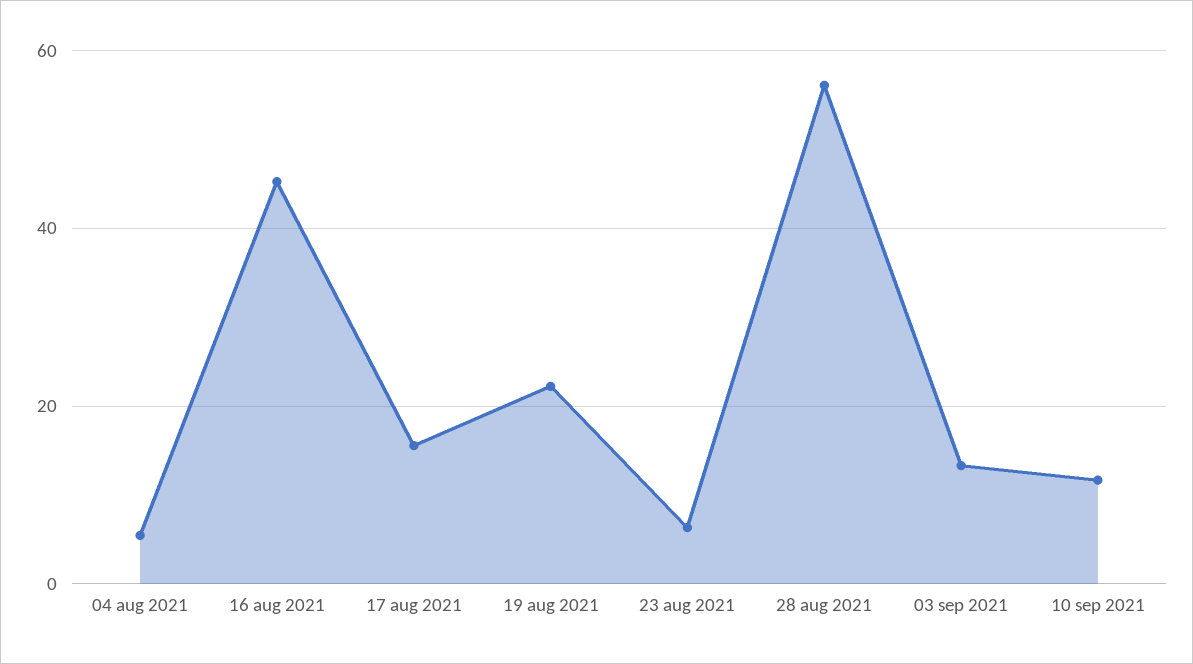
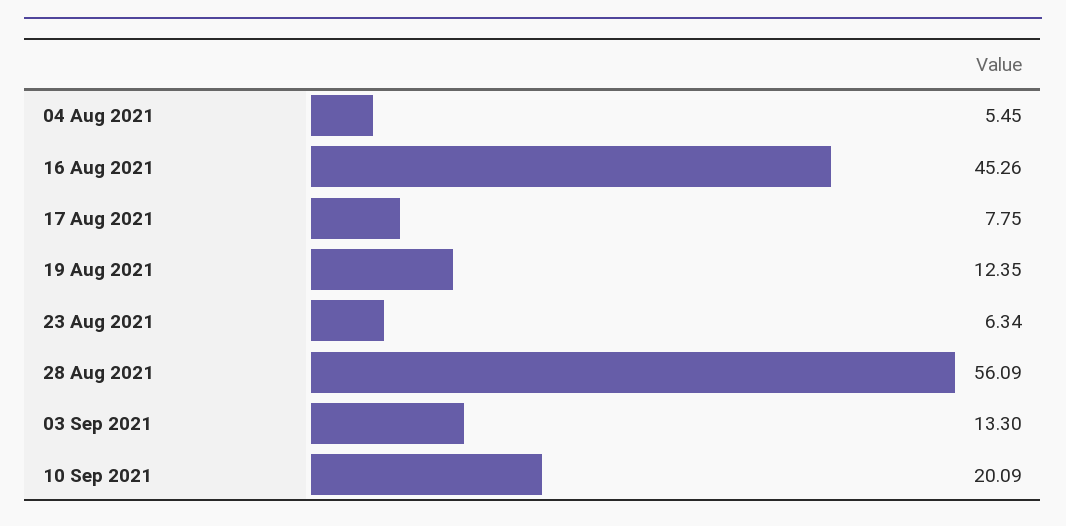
17 aug 2021: 16 -> 7.75
19 aug 2021: 22 -> 12.35
10 sep 2021: 12 -> 20.09

